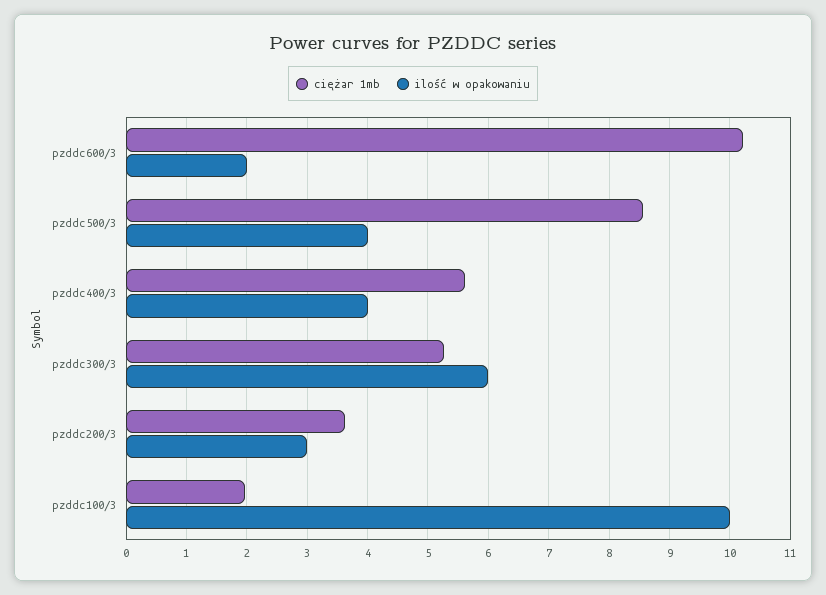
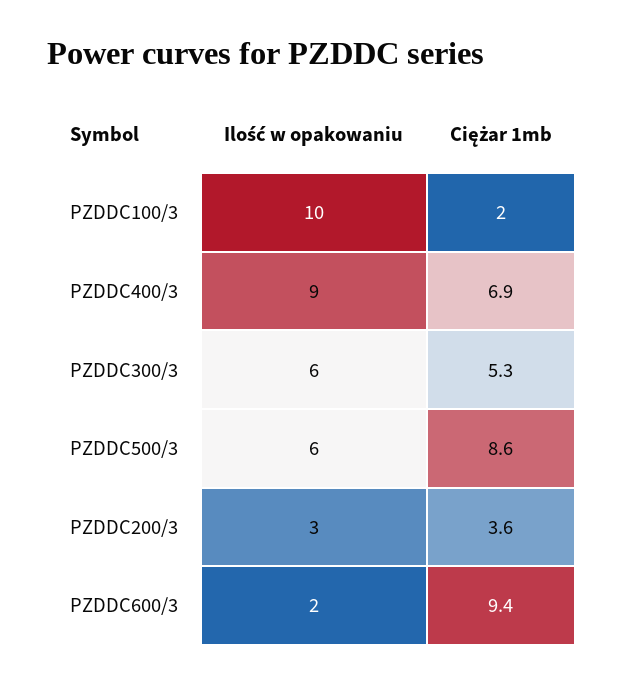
ciężar 1mb, pzddc600/3: 10.2 -> 9.4
ilość w opakowaniu, pzddc500/3: 4 -> 6
ciężar 1mb, pzddc400/3: 5.6 -> 6.9
ilość w opakowaniu, pzddc400/3: 4 -> 9

